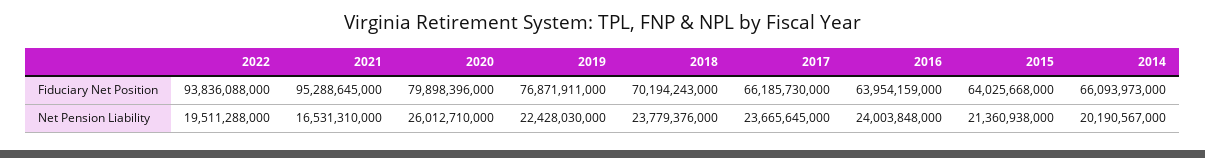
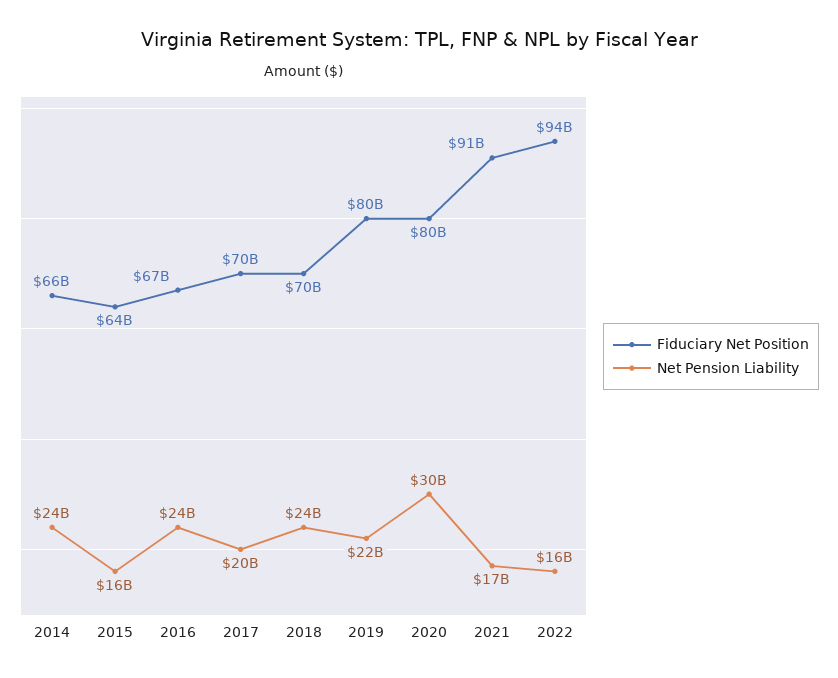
Fiduciary Net Position, 2021: 95288645000 -> 91000000000
Fiduciary Net Position, 2019: 76871911000 -> 80000000000
Fiduciary Net Position, 2017: 66185730000 -> 70000000000
Fiduciary Net Position, 2016: 63954159000 -> 67000000000
Net Pension Liability, 2022: 19511288000 -> 16000000000
Net Pension Liability, 2020: 26012710000 -> 30000000000
Net Pension Liability, 2017: 23665645000 -> 20000000000
Net Pension Liability, 2015: 21360938000 -> 16000000000
Net Pension Liability, 2014: 20190567000 -> 24000000000

